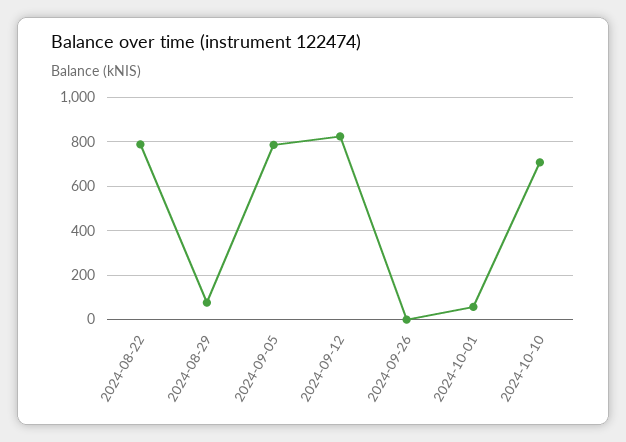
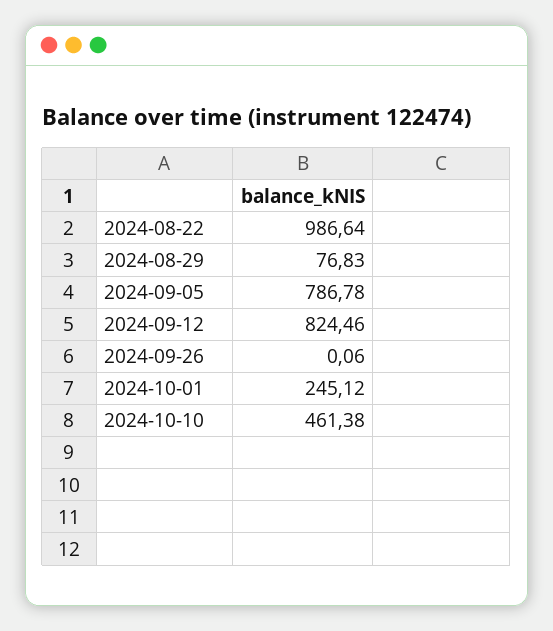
2024-08-22: 800 -> 986.64
2024-10-01: 50 -> 245.12
2024-10-10: 700 -> 461.38

